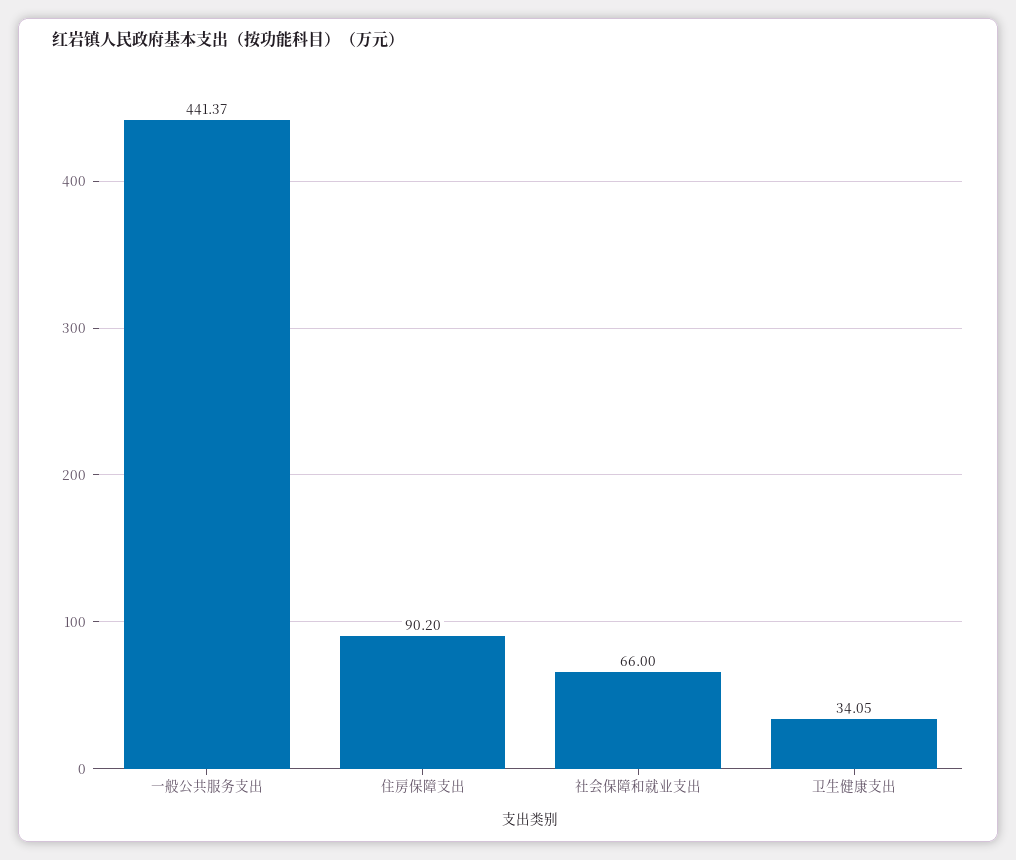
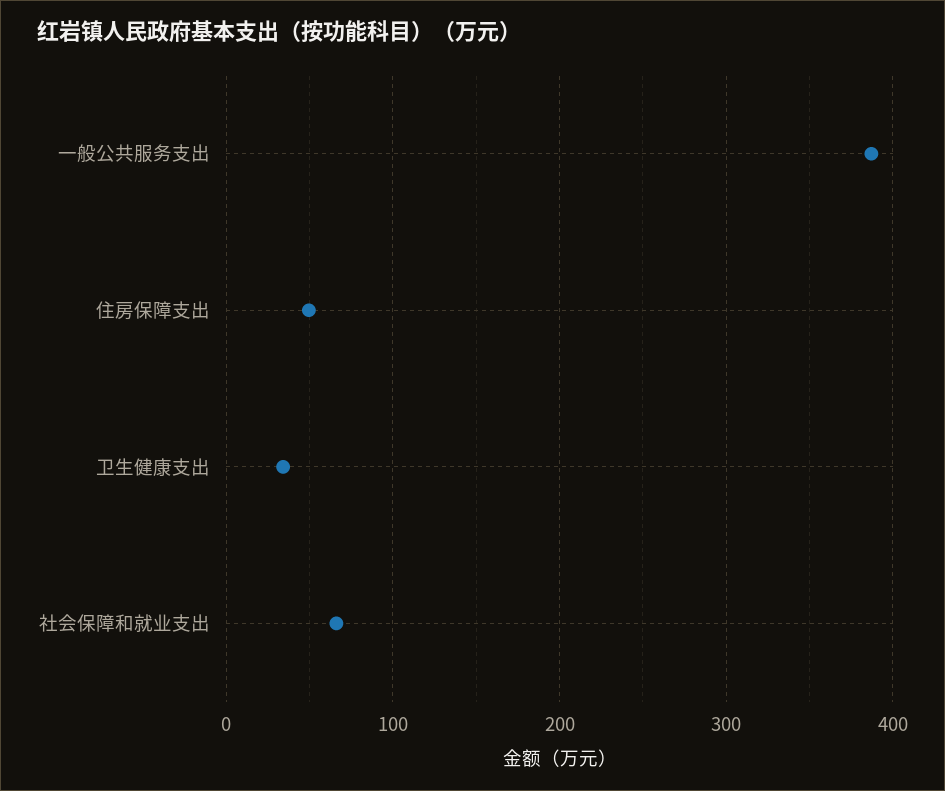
一般公共服务支出: 441.37 -> 390
住房保障支出: 90.2 -> 50

